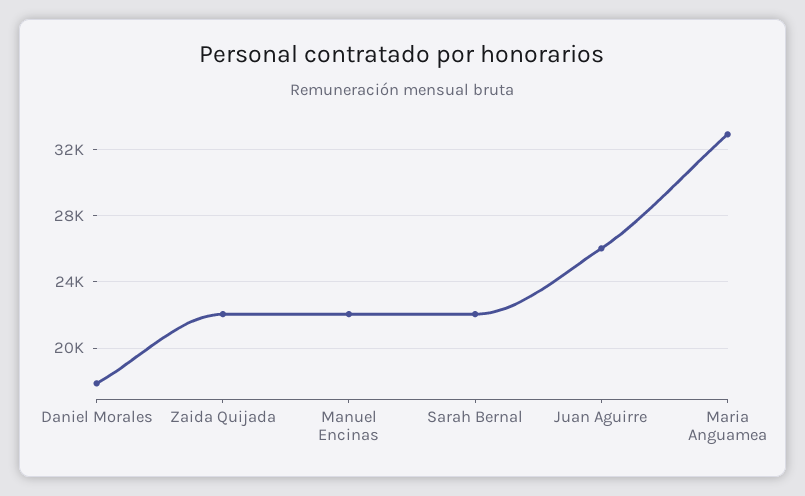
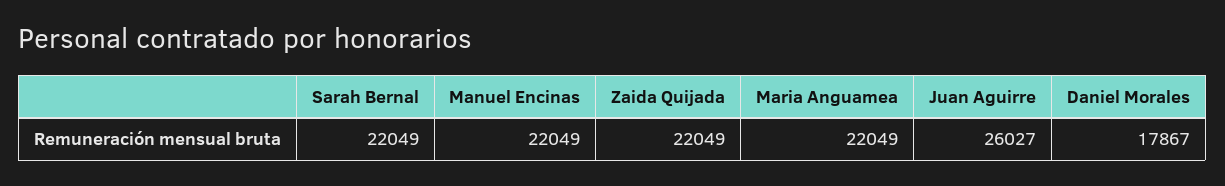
Maria Anguamea: 33000 -> 22049

